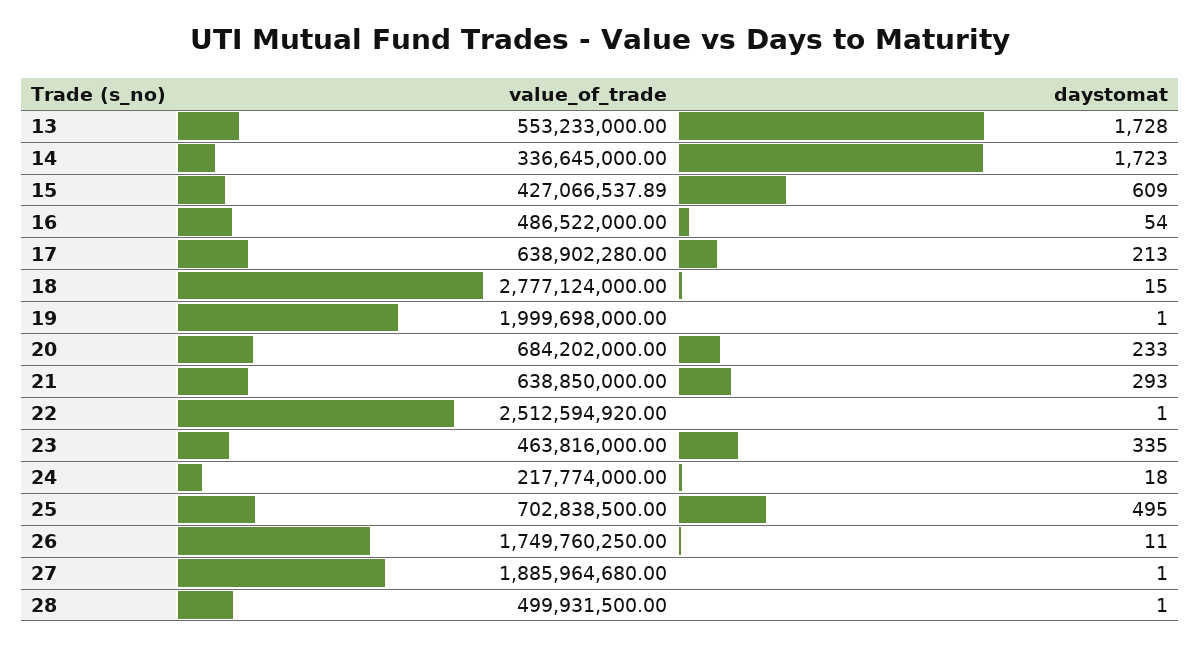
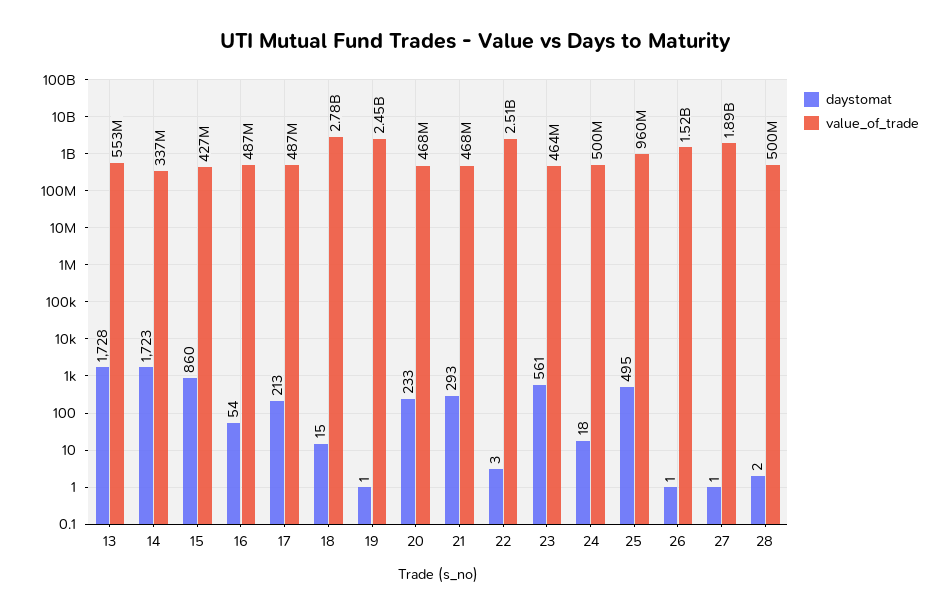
daystomat, 15: 609 -> 860
value_of_trade, 17: 638902280 -> 487000000
value_of_trade, 19: 1999698000 -> 2450000000
value_of_trade, 20: 684202000 -> 468000000
value_of_trade, 21: 638850000 -> 468000000
daystomat, 22: 1 -> 3
daystomat, 23: 335 -> 561
value_of_trade, 24: 217774000 -> 500000000
value_of_trade, 25: 702838500 -> 960000000
value_of_trade, 26: 1749760250 -> 1520000000
daystomat, 26: 11 -> 1
daystomat, 28: 1 -> 2

